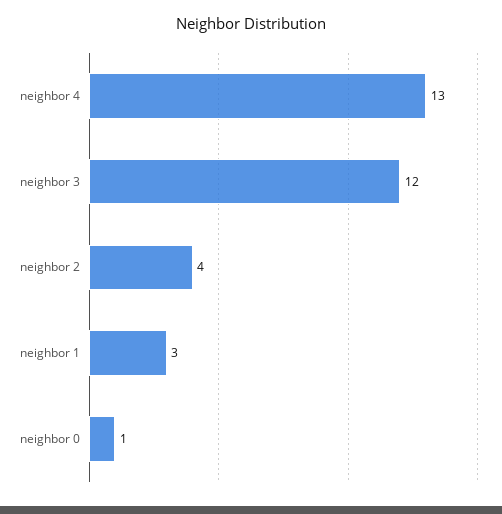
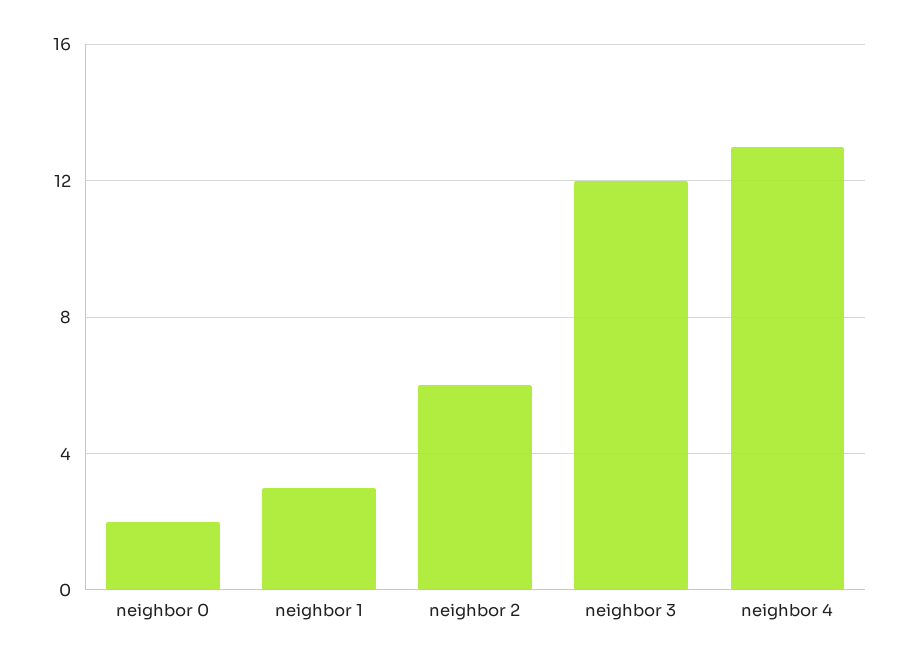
neighbor 2: 4 -> 6
neighbor 0: 1 -> 2

